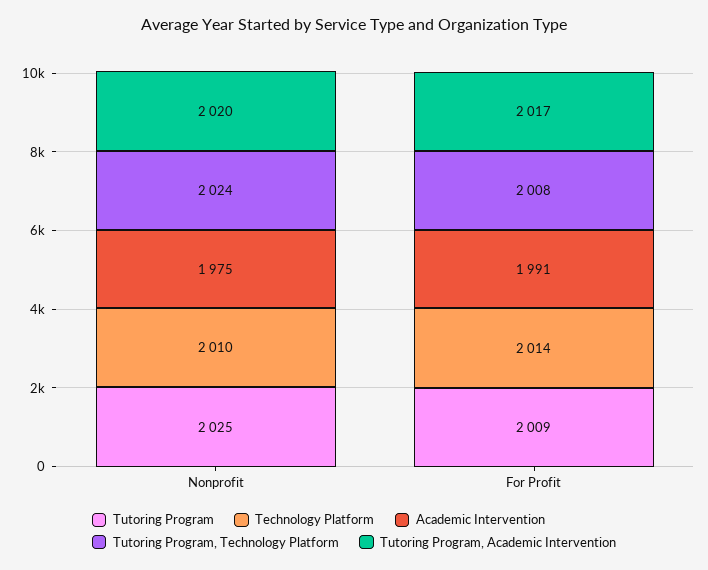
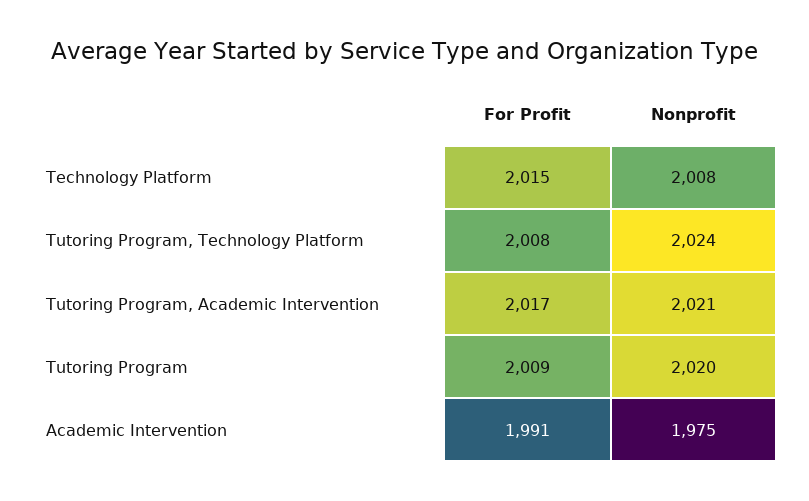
Tutoring Program, Nonprofit: 2025 -> 2020
Technology Platform, Nonprofit: 2010 -> 2008
Tutoring Program, Academic Intervention, Nonprofit: 2020 -> 2021
Technology Platform, For Profit: 2014 -> 2015

